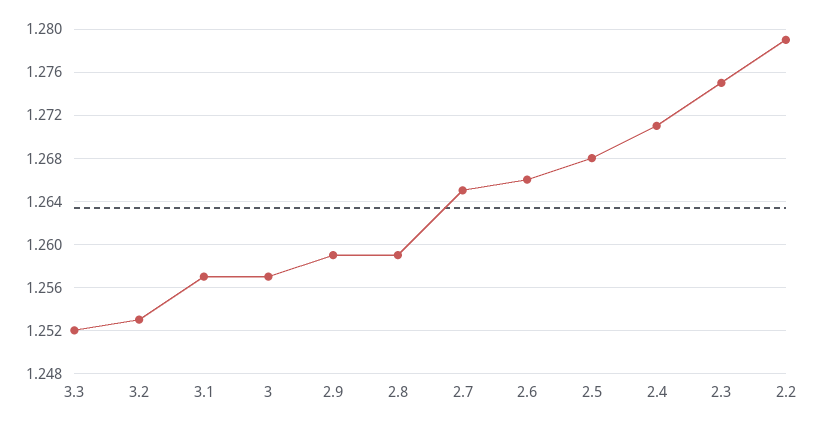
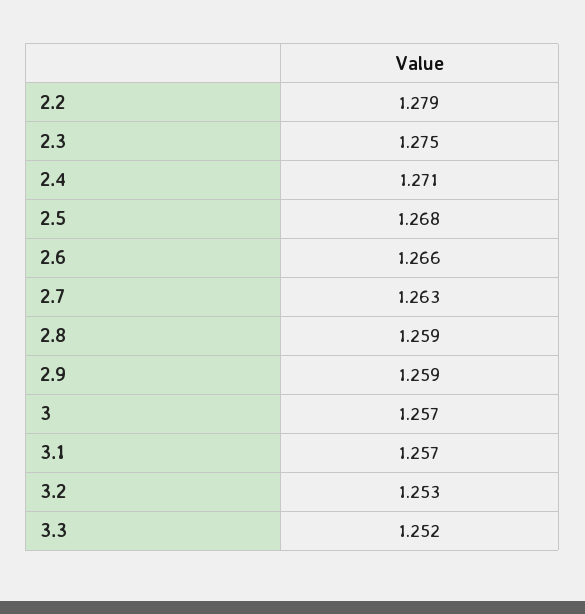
2.7: 1.265 -> 1.263

